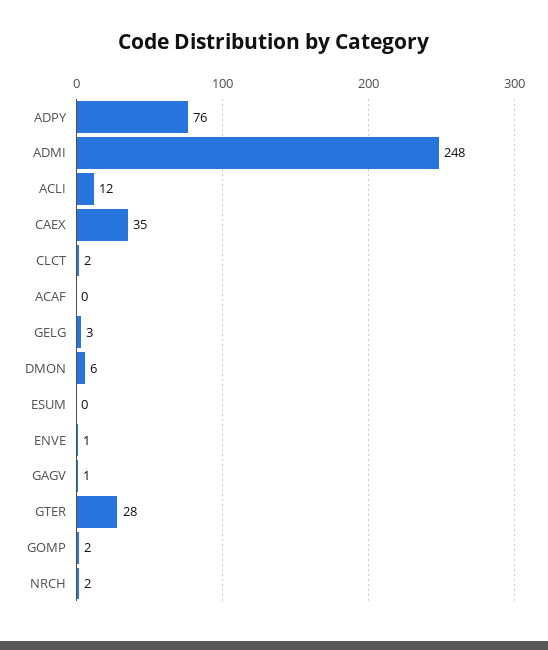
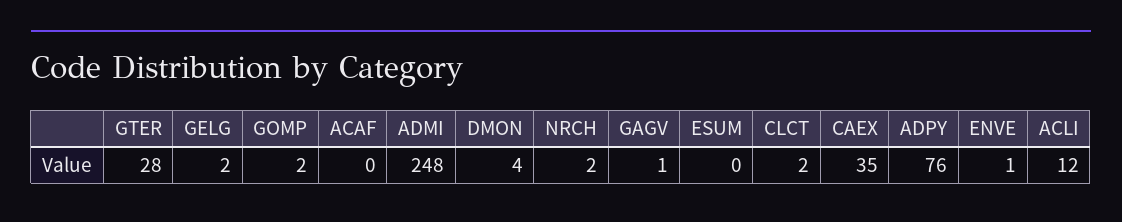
GELG: 3 -> 2
DMON: 6 -> 4

